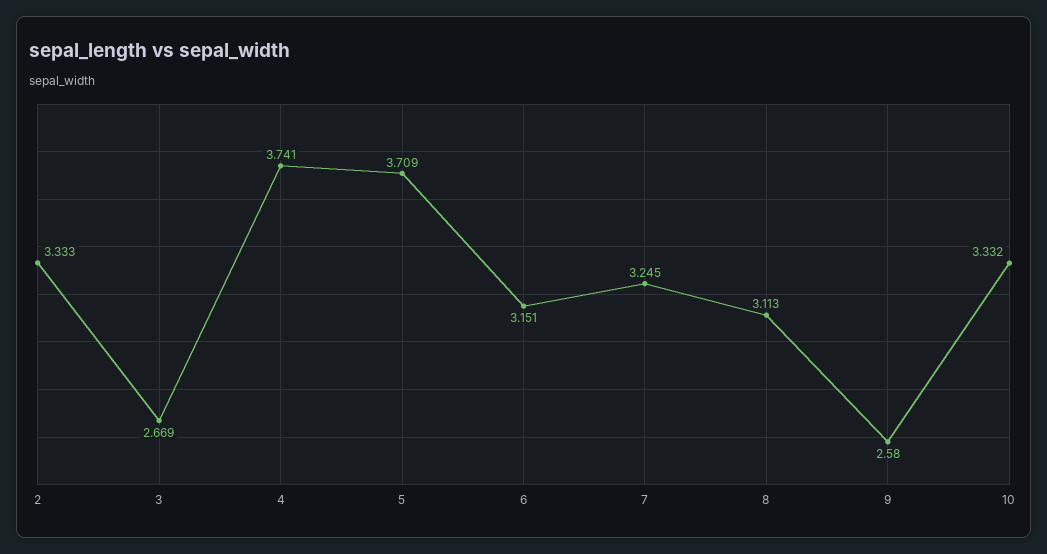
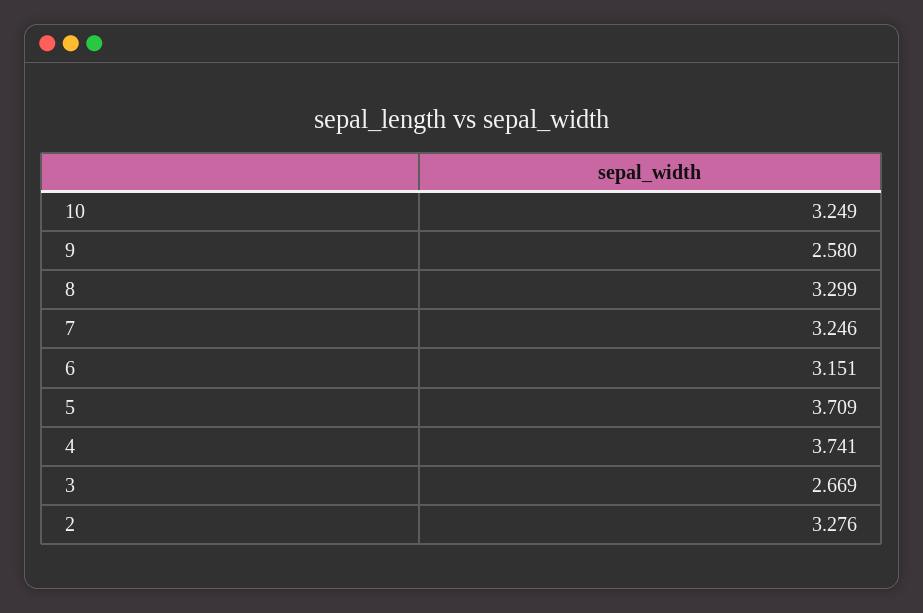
2: 3.333 -> 3.276
7: 3.245 -> 3.246
8: 3.113 -> 3.299
10: 3.332 -> 3.249

